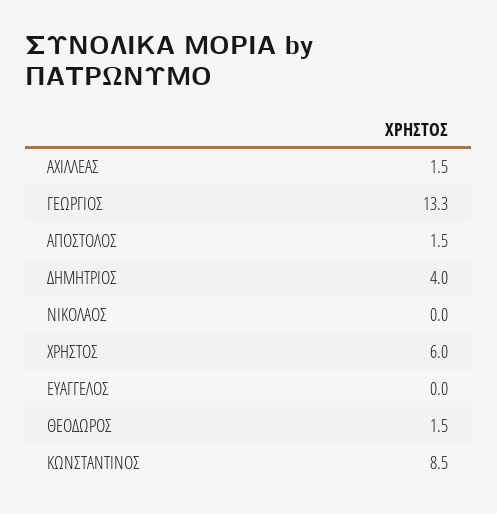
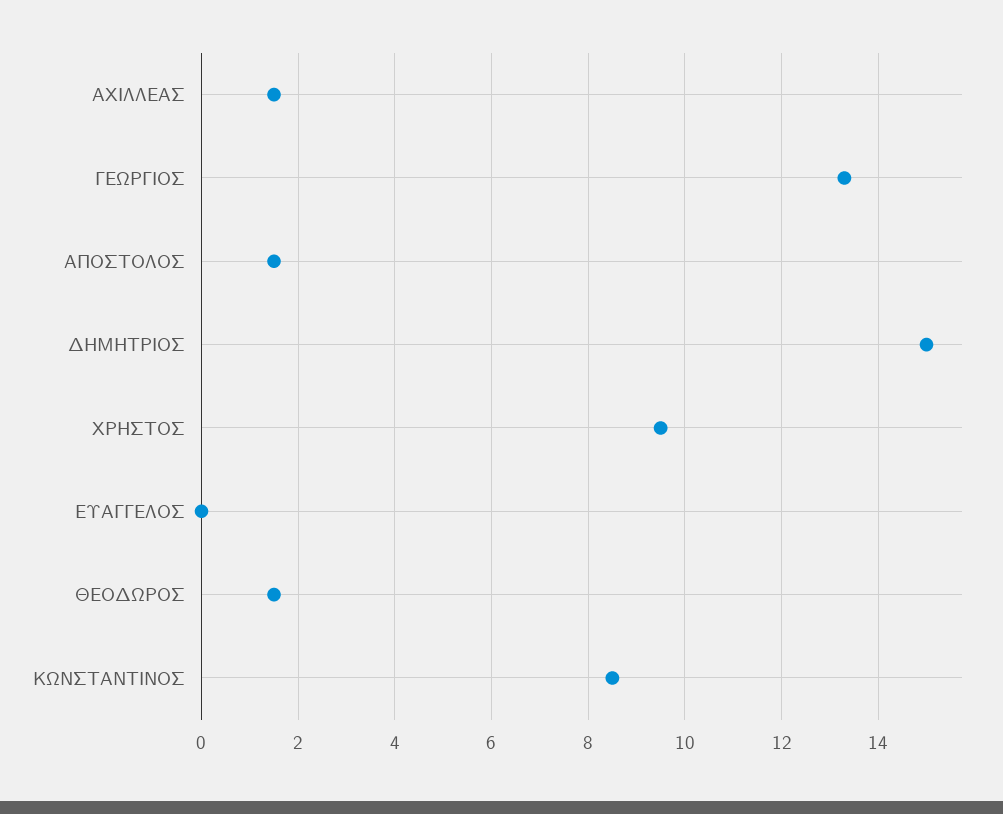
ΔΗΜΗΤΡΙΟΣ: 4 -> 15
ΝΙΚΟΛΑΟΣ: 0 -> none
ΧΡΗΣΤΟΣ: 6 -> 9.5

